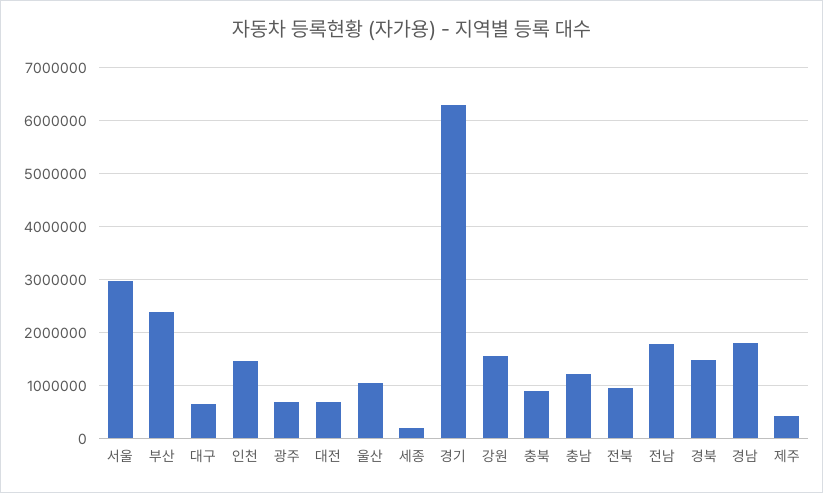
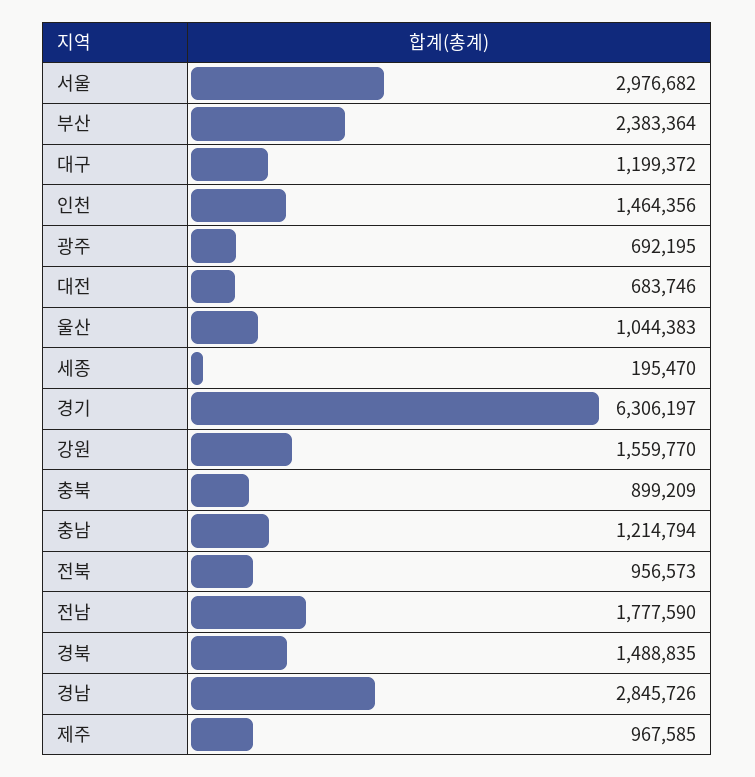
대구: 600000 -> 1199372
경남: 1800000 -> 2845726
제주: 400000 -> 967585

